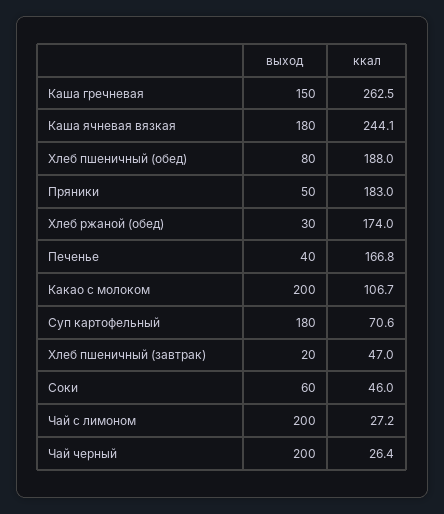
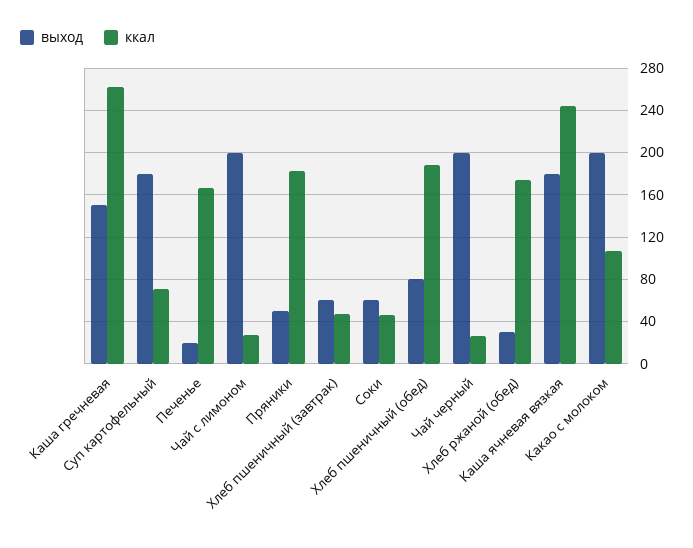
выход, Печенье: 40 -> 20
выход, Хлеб пшеничный (завтрак): 20 -> 60

